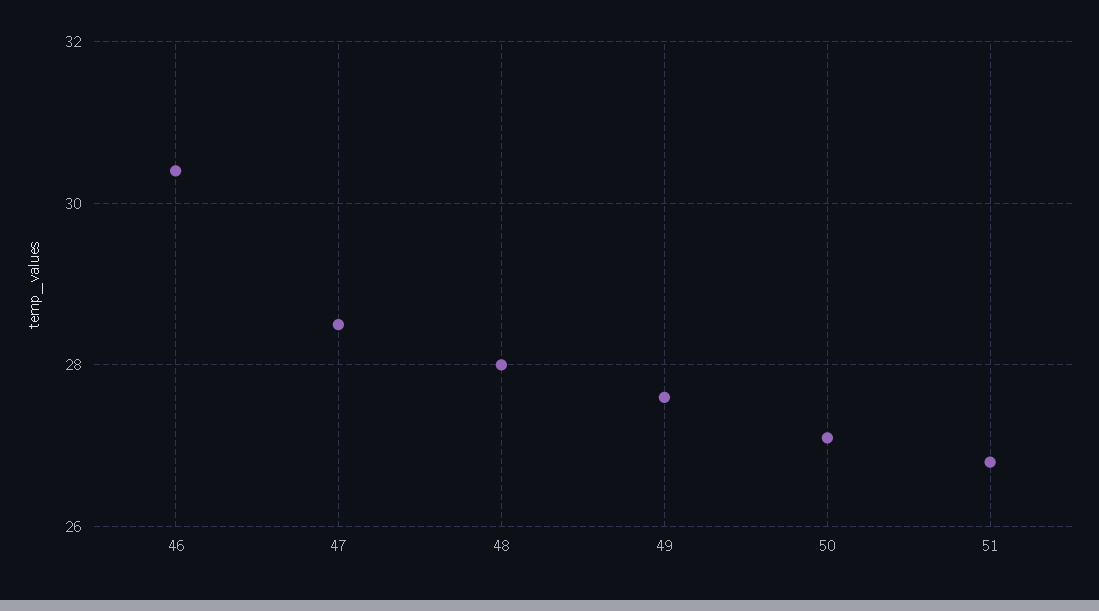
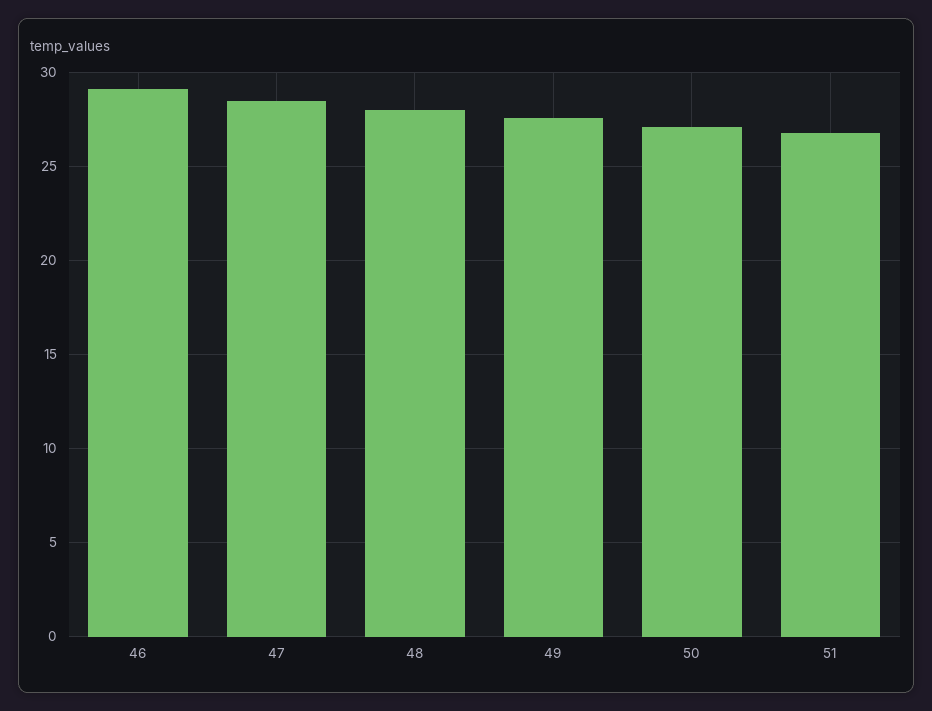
46: 30.5 -> 29

